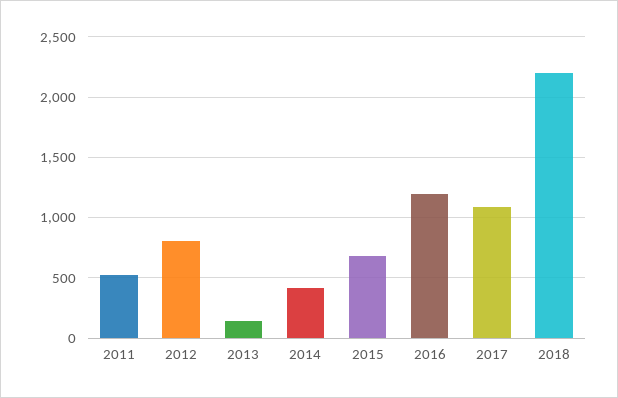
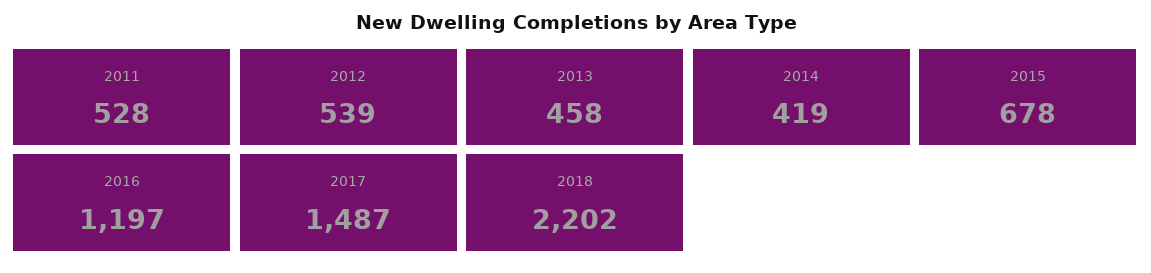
2012: 800 -> 539
2013: 150 -> 458
2017: 1100 -> 1487

